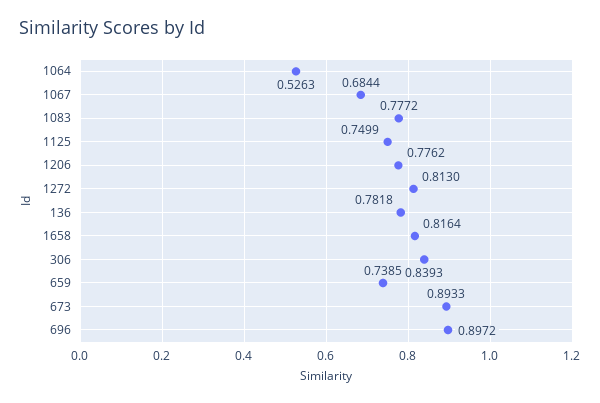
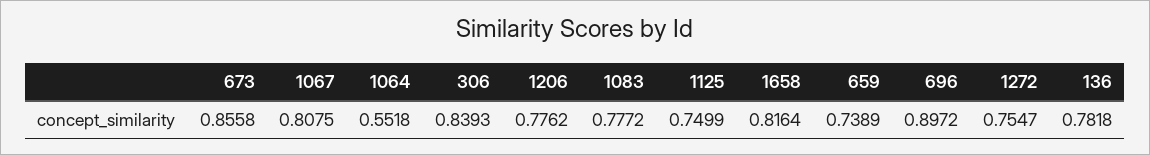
1064: 0.5263 -> 0.5518
1067: 0.6844 -> 0.8075
1272: 0.813 -> 0.7547
659: 0.7385 -> 0.7389
673: 0.8933 -> 0.8558

